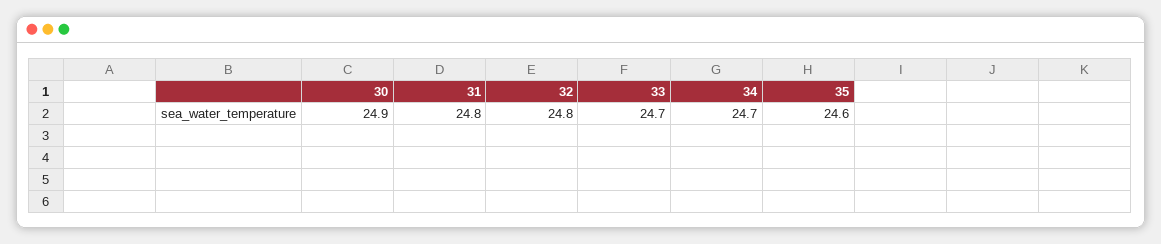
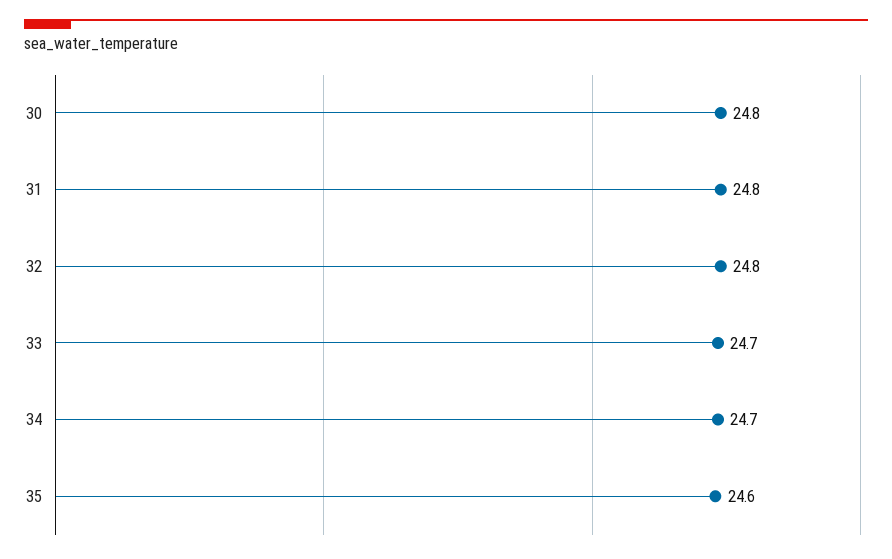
30: 24.9 -> 24.8

